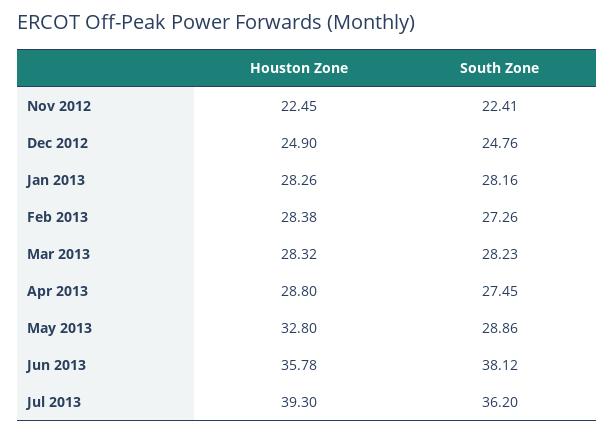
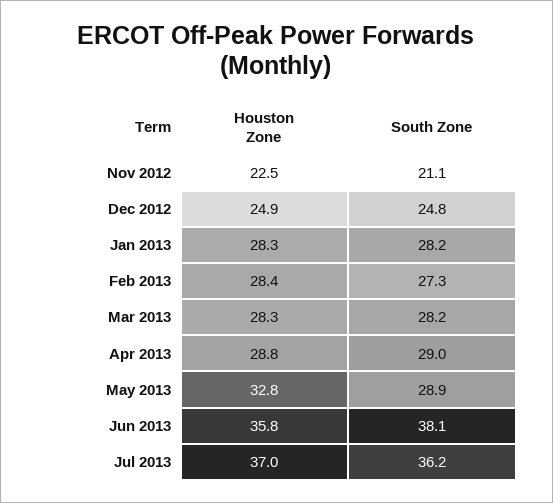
South Zone, Nov 2012: 22.41 -> 21.1
South Zone, Apr 2013: 27.45 -> 29
Houston Zone, Jul 2013: 39.3 -> 37

